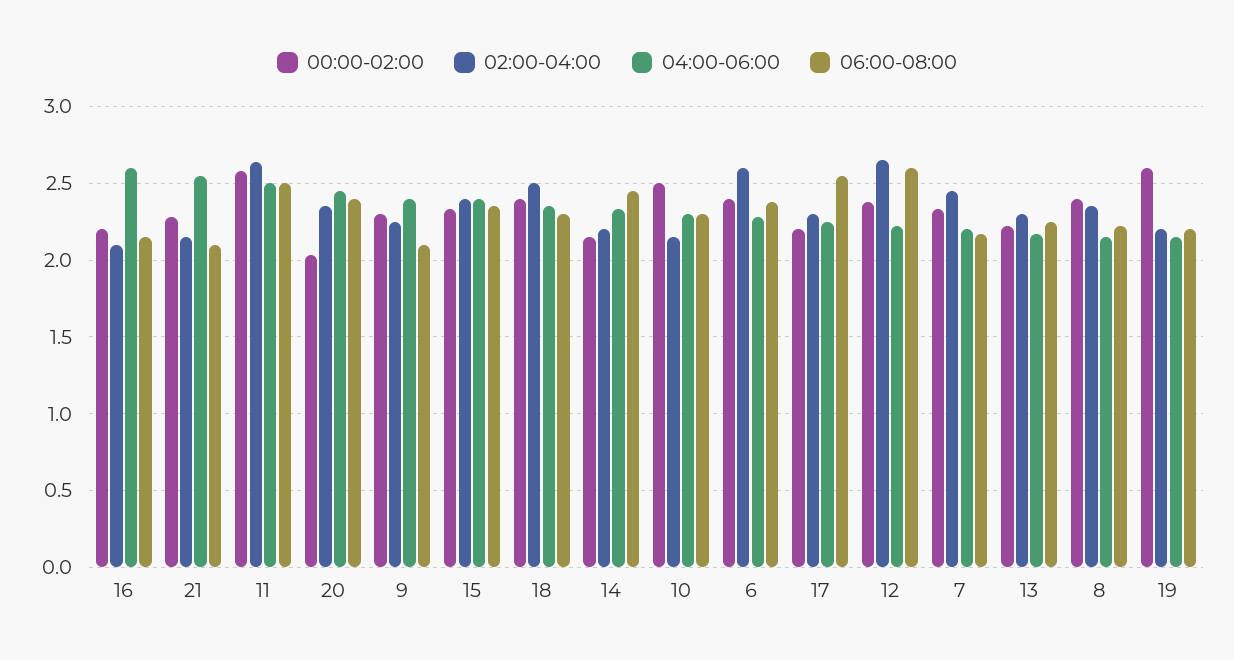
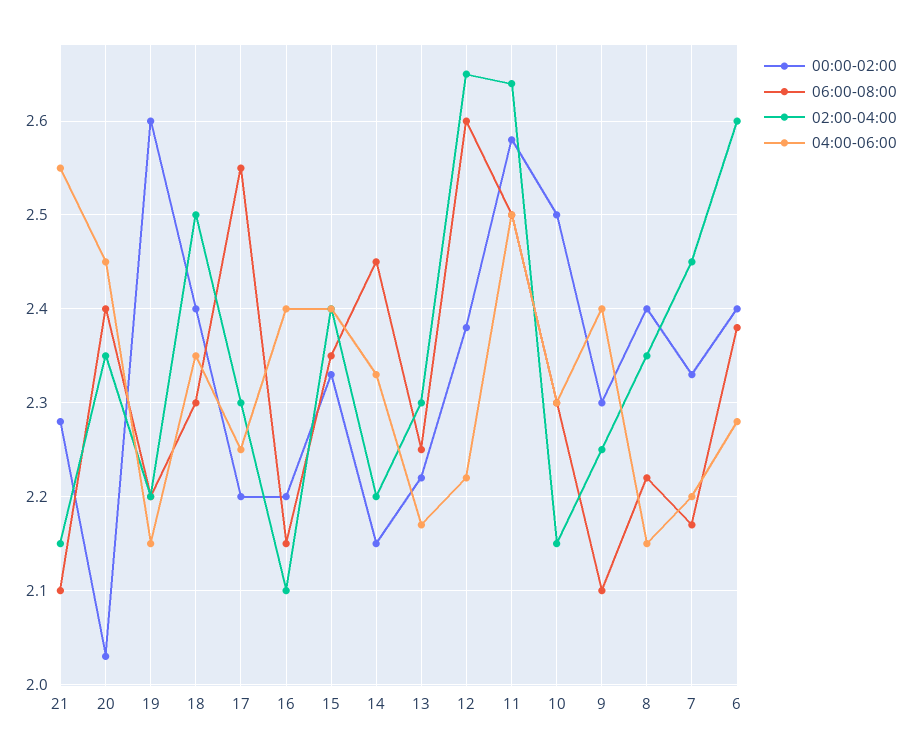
04:00-06:00, 16: 2.6 -> 2.4

